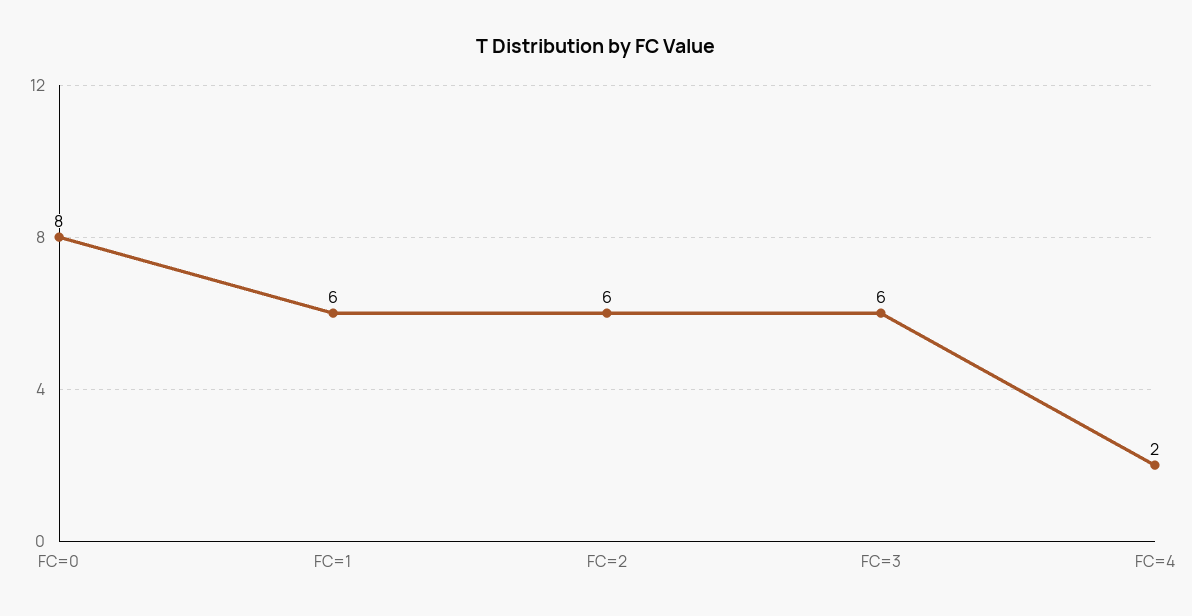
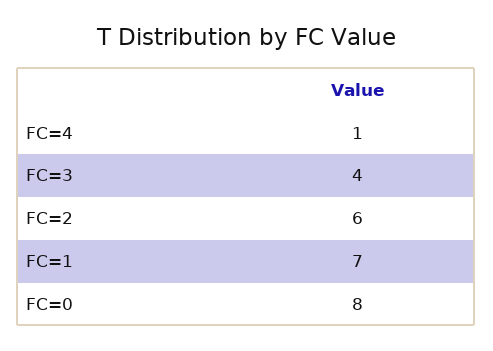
FC=1: 6 -> 7
FC=3: 6 -> 4
FC=4: 2 -> 1

